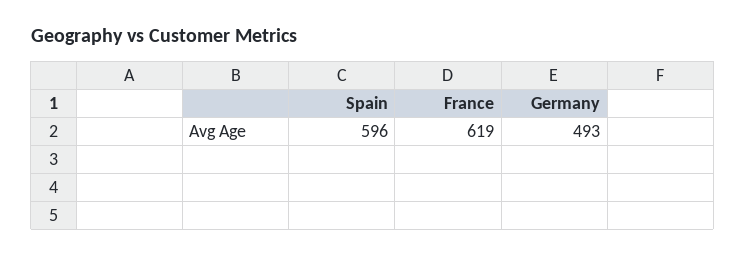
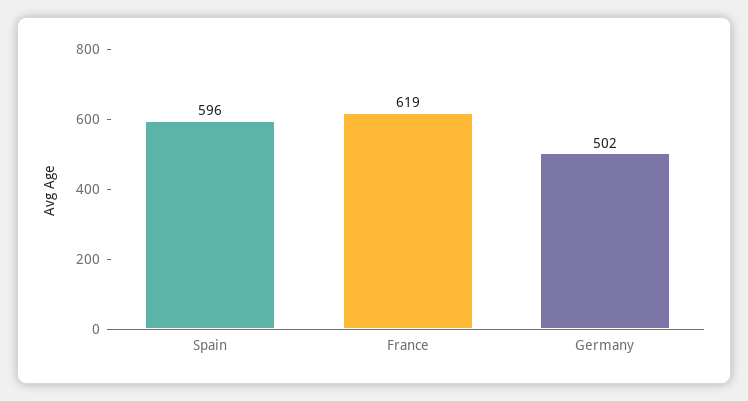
Germany: 493 -> 502

